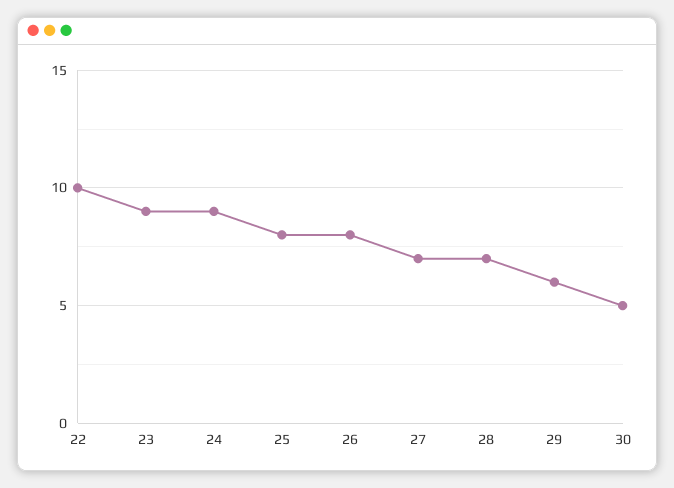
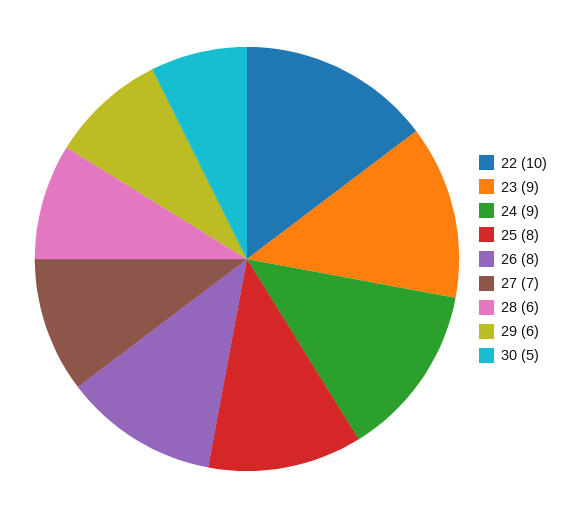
28: 7 -> 6

